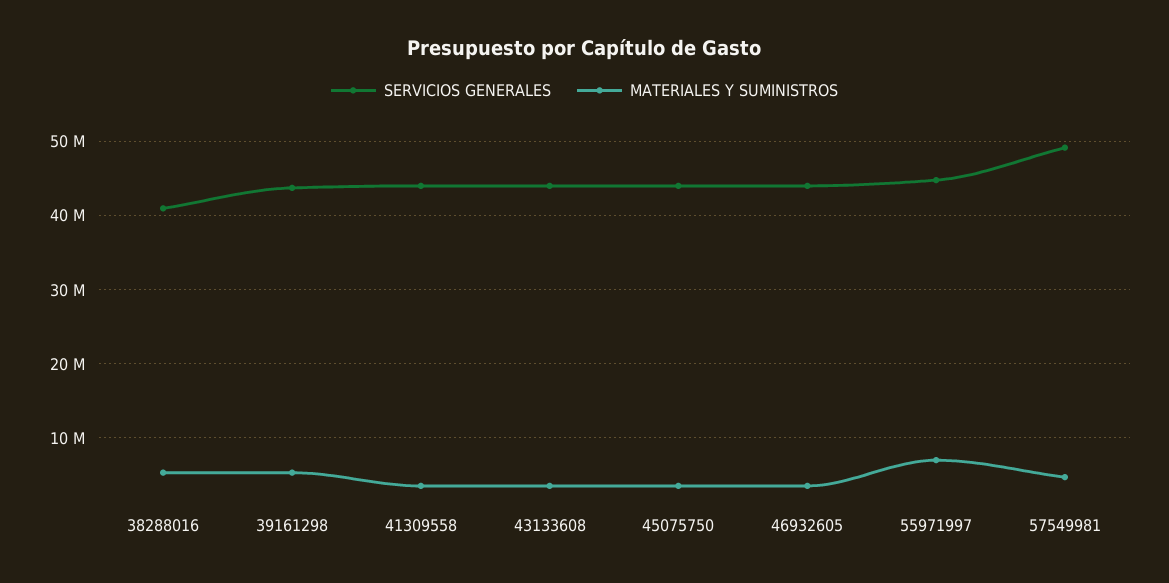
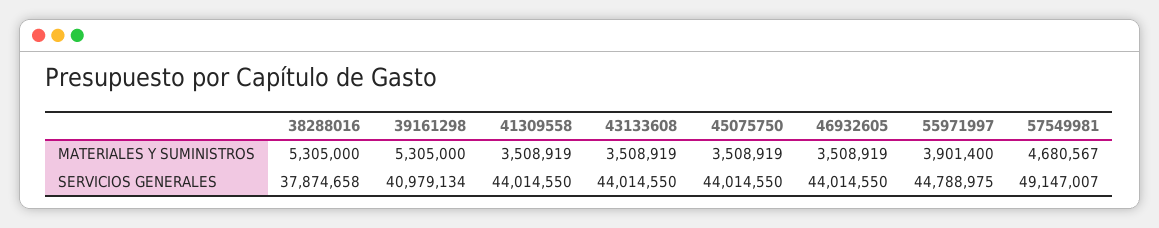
SERVICIOS GENERALES, 38288016: 41000000 -> 37874658
SERVICIOS GENERALES, 39161298: 44000000 -> 40979134
MATERIALES Y SUMINISTROS, 55971997: 7000000 -> 3901400

